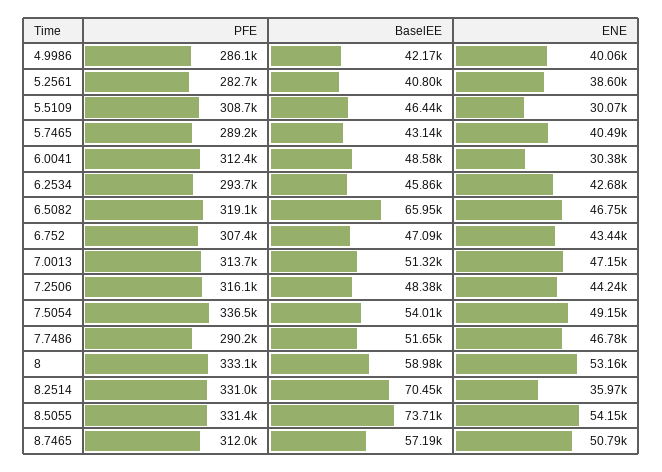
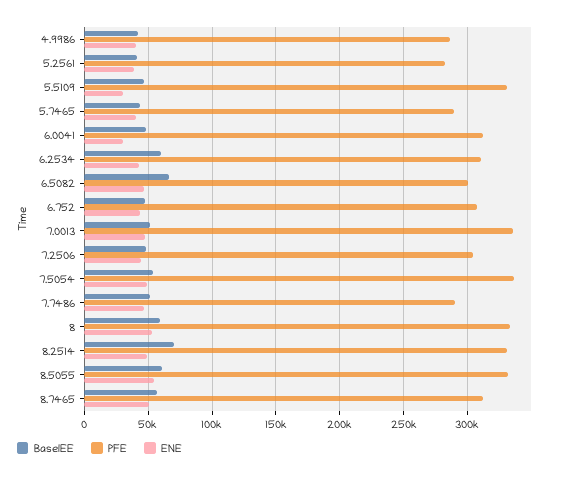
PFE, 5.5109: 308700 -> 330000
PFE, 6.2534: 293700 -> 310000
BaselEE, 6.2534: 45860 -> 60000
PFE, 6.5082: 319100 -> 300000
PFE, 7.0013: 313700 -> 335000
PFE, 7.2506: 316100 -> 305000
ENE, 8.2514: 35970 -> 50000
BaselEE, 8.5055: 73710 -> 60000

